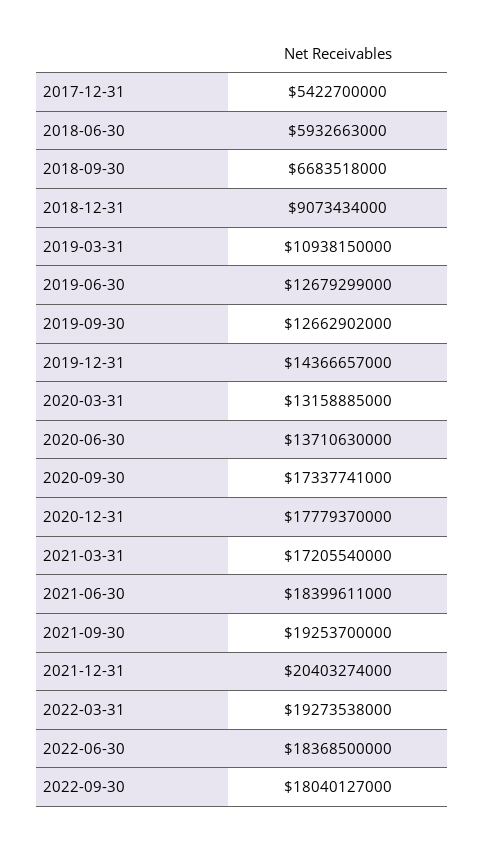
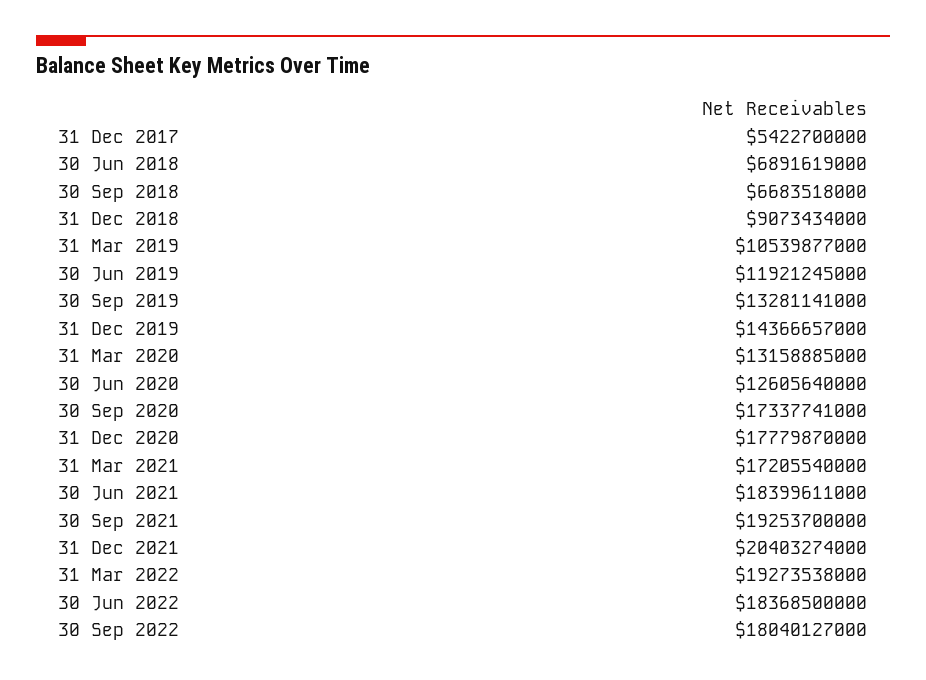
2018-06-30: 5932663000 -> 6891619000
2019-03-31: 10938150000 -> 10539877000
2019-06-30: 12679299000 -> 11921245000
2019-09-30: 12662902000 -> 13281141000
2020-06-30: 13710630000 -> 12605640000
2020-12-31: 17779370000 -> 17779870000

